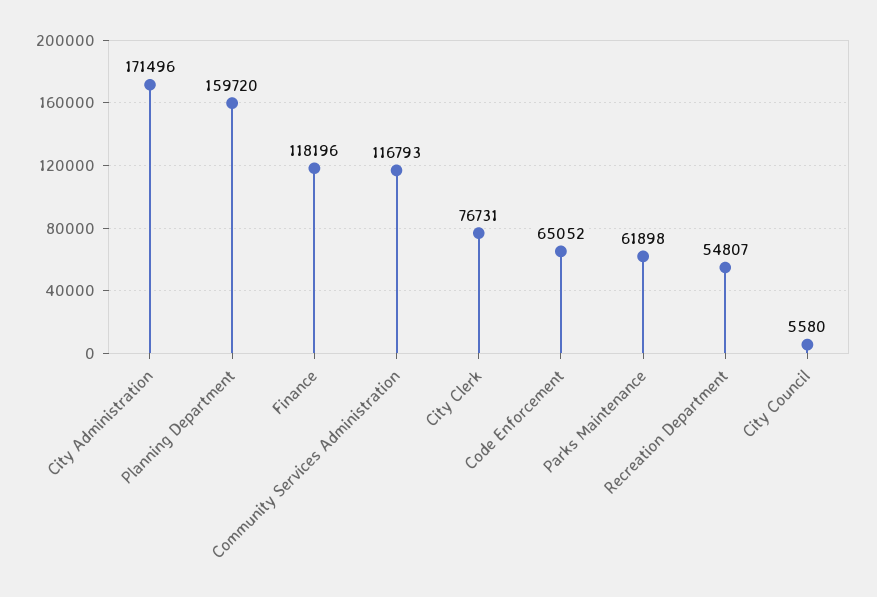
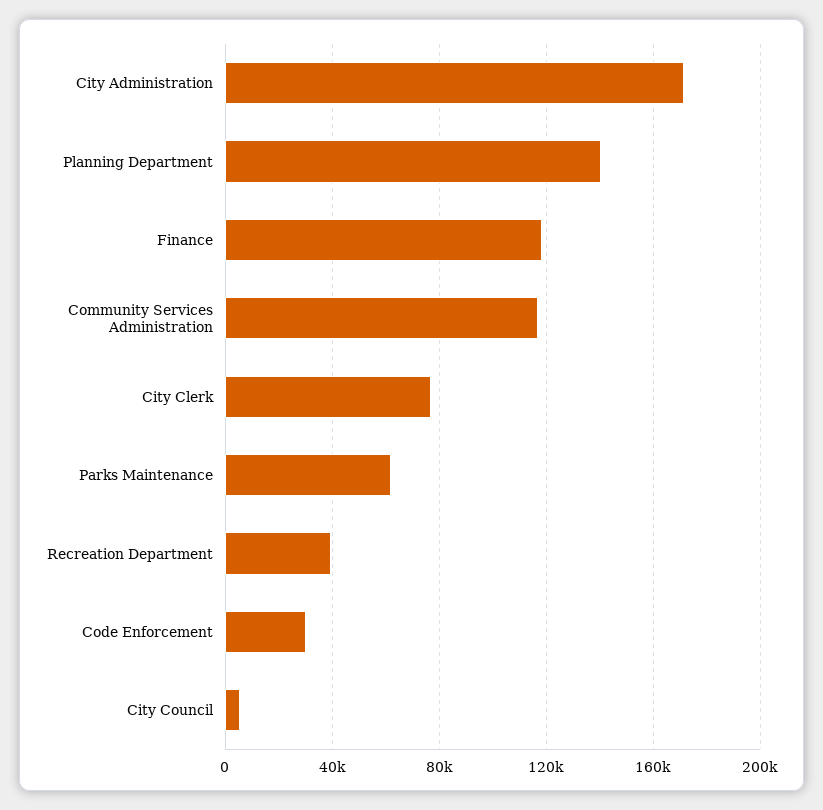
Planning Department: 159720 -> 140000
Code Enforcement: 65052 -> 30000
Recreation Department: 54807 -> 40000

